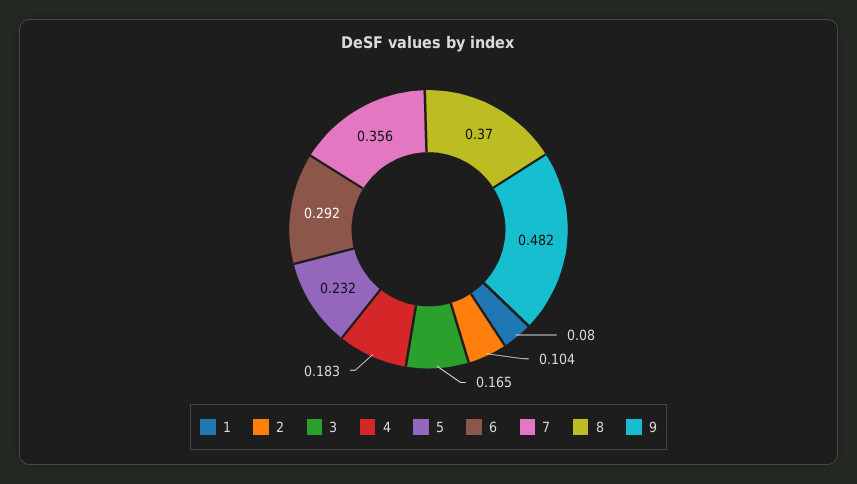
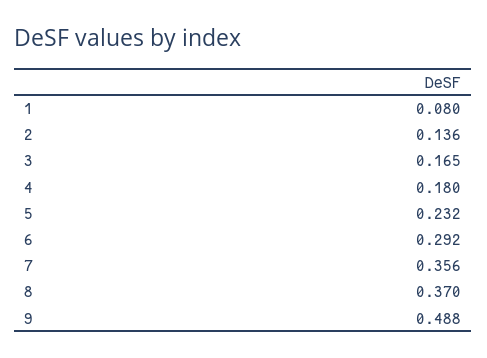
2: 0.104 -> 0.136
4: 0.183 -> 0.18
9: 0.482 -> 0.488

